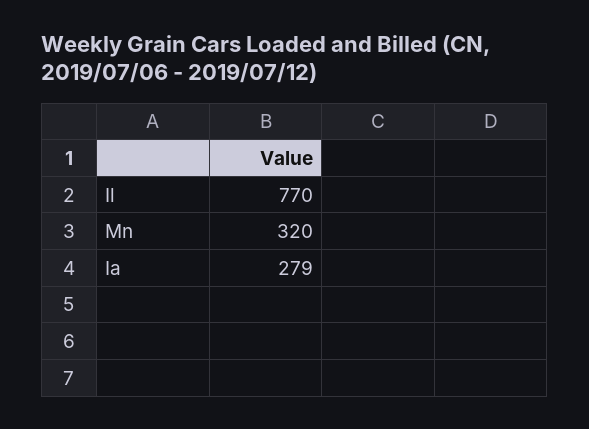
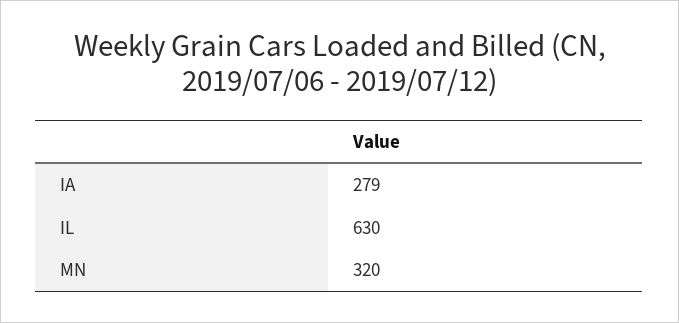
Il: 770 -> 630

